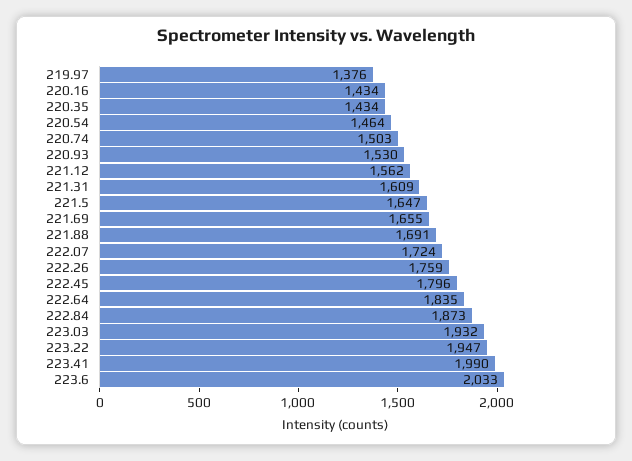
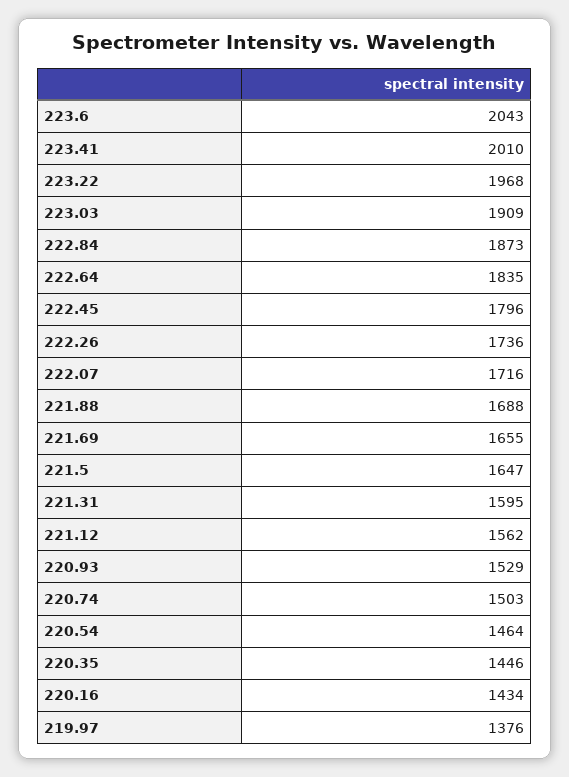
220.35: 1434 -> 1446
220.93: 1530 -> 1529
221.31: 1609 -> 1595
221.88: 1691 -> 1688
222.07: 1724 -> 1716
222.26: 1759 -> 1736
223.03: 1932 -> 1909
223.22: 1947 -> 1968
223.41: 1990 -> 2010
223.6: 2033 -> 2043

